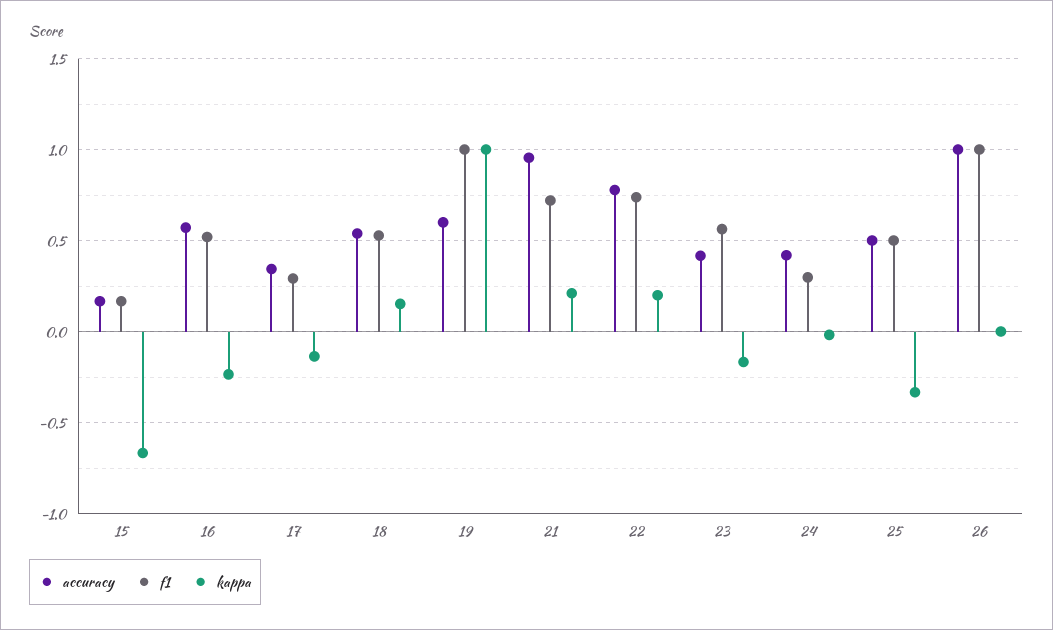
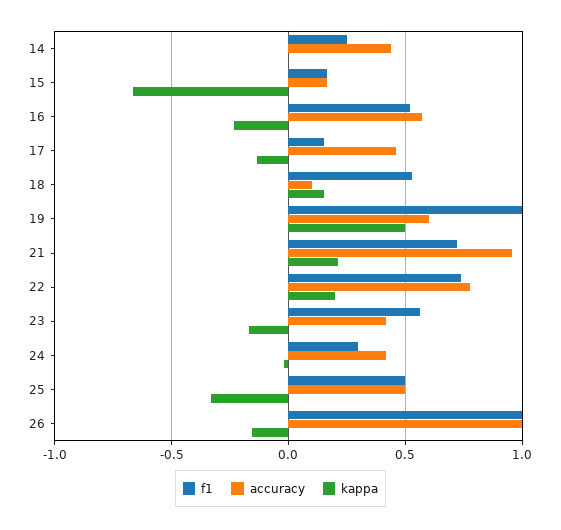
accuracy, 17: 0.35 -> 0.45
f1, 17: 0.3 -> 0.15
accuracy, 18: 0.55 -> 0.1
kappa, 19: 1 -> 0.5
kappa, 26: 0 -> -0.15
f1, 14: none -> 0.25
accuracy, 14: none -> 0.45
kappa, 14: none -> 0

